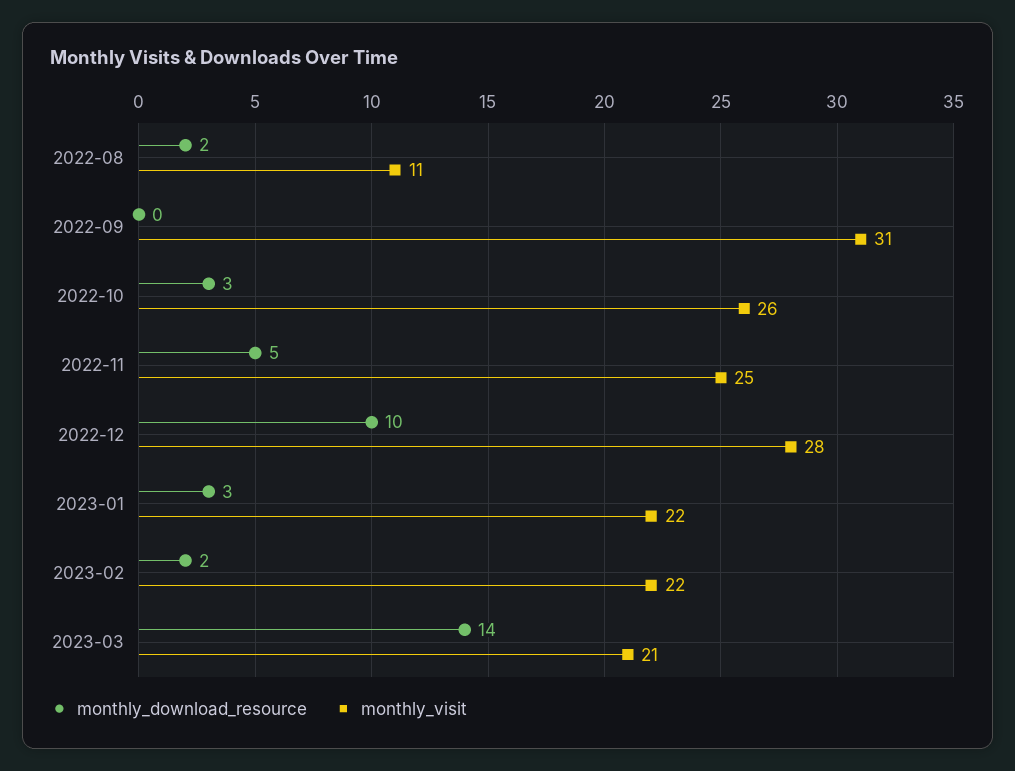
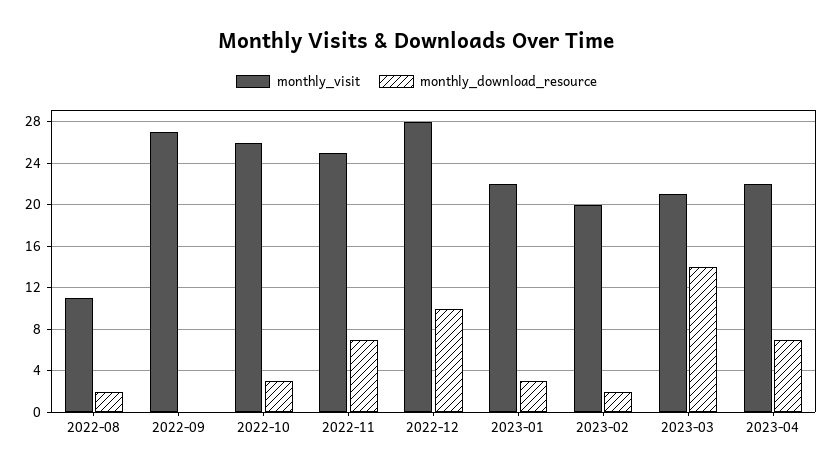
monthly_visit, 2022-09: 31 -> 27
monthly_download_resource, 2022-11: 5 -> 7
monthly_visit, 2023-02: 22 -> 20
monthly_visit, 2023-04: none -> 22
monthly_download_resource, 2023-04: none -> 7

